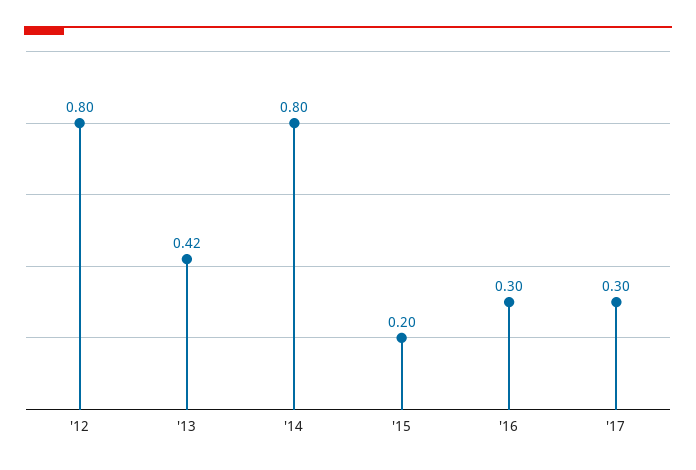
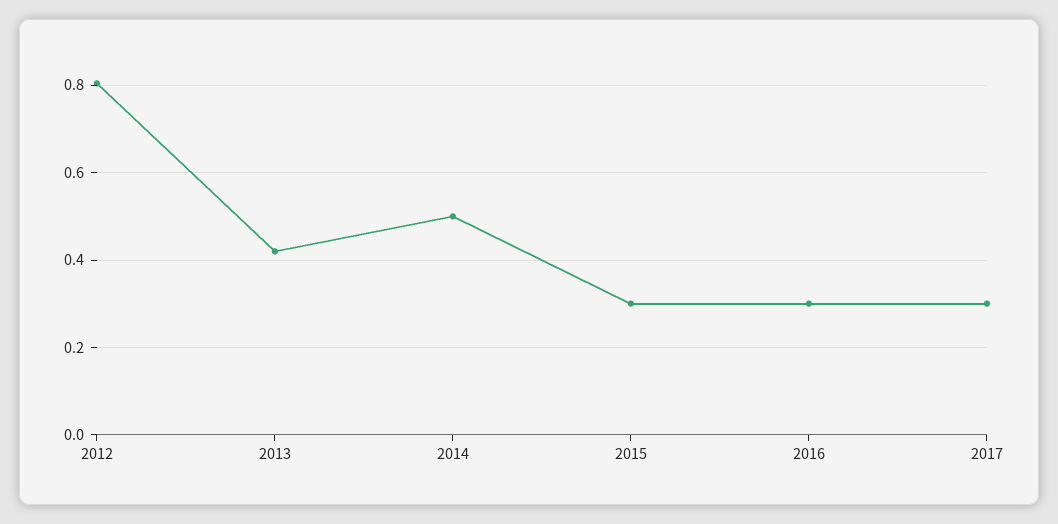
'14: 0.8 -> 0.5
'15: 0.2 -> 0.3

